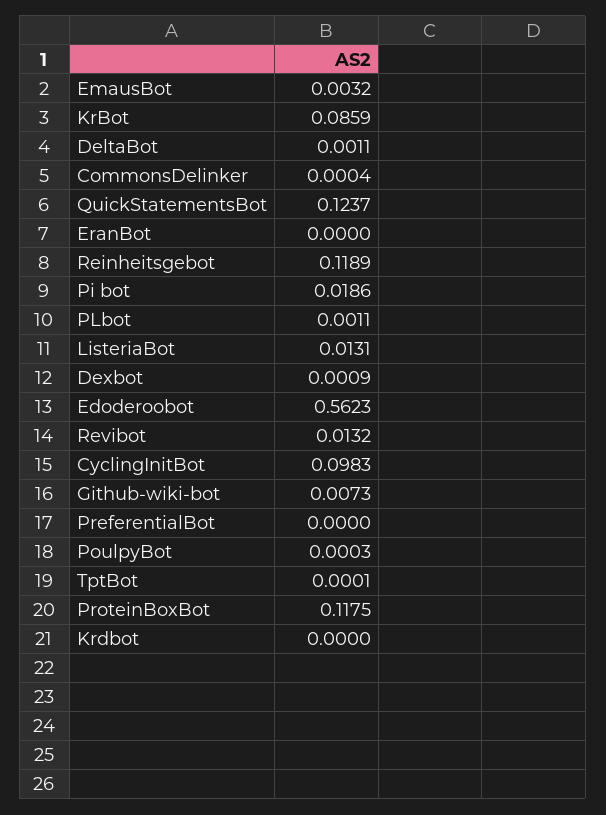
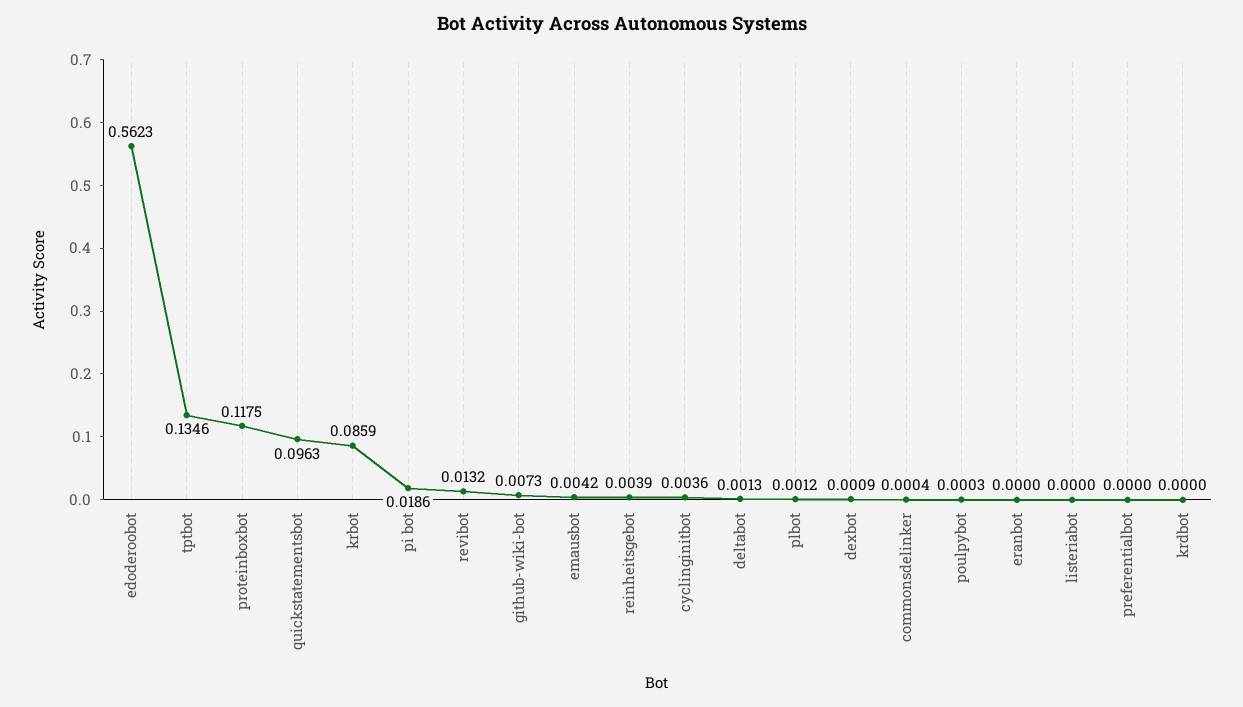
EmausBot: 0.0032 -> 0.0042
DeltaBot: 0.0011 -> 0.0013
QuickStatementsBot: 0.1237 -> 0.0963
Reinheitsgebot: 0.1189 -> 0.0039
PLbot: 0.0011 -> 0.0012
ListeriaBot: 0.0131 -> 0
CyclingInitBot: 0.0983 -> 0.0036
TptBot: 0.0001 -> 0.1346

